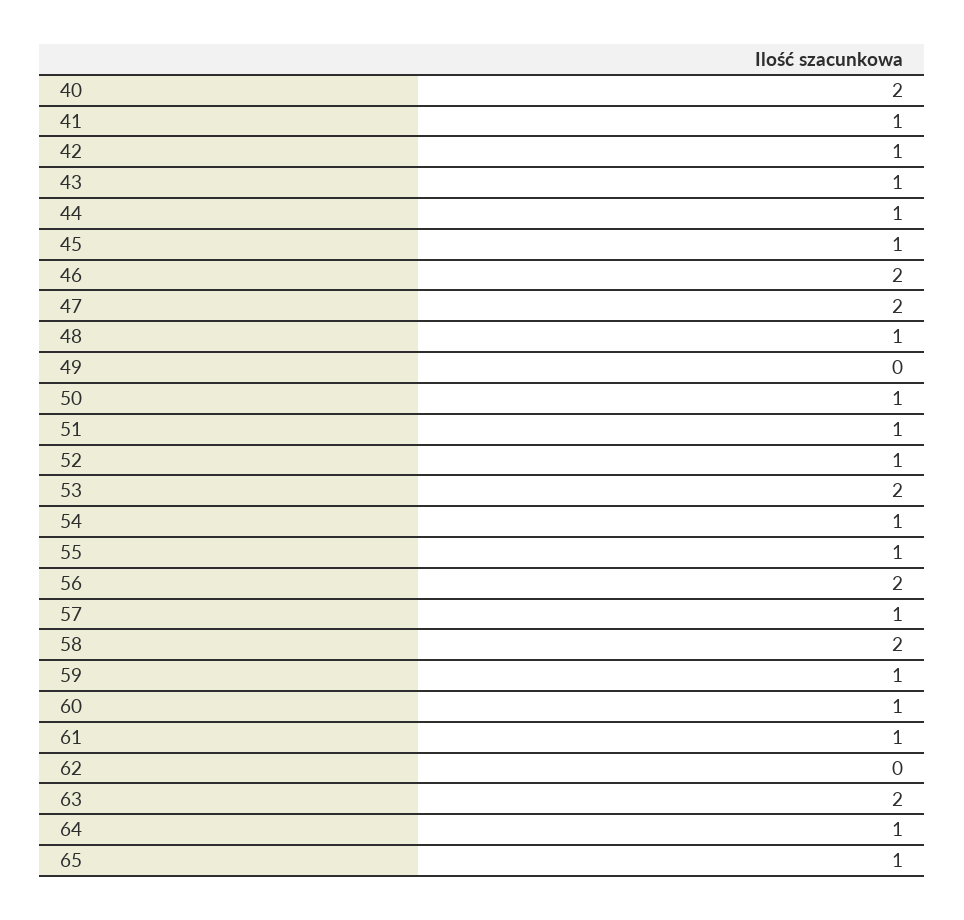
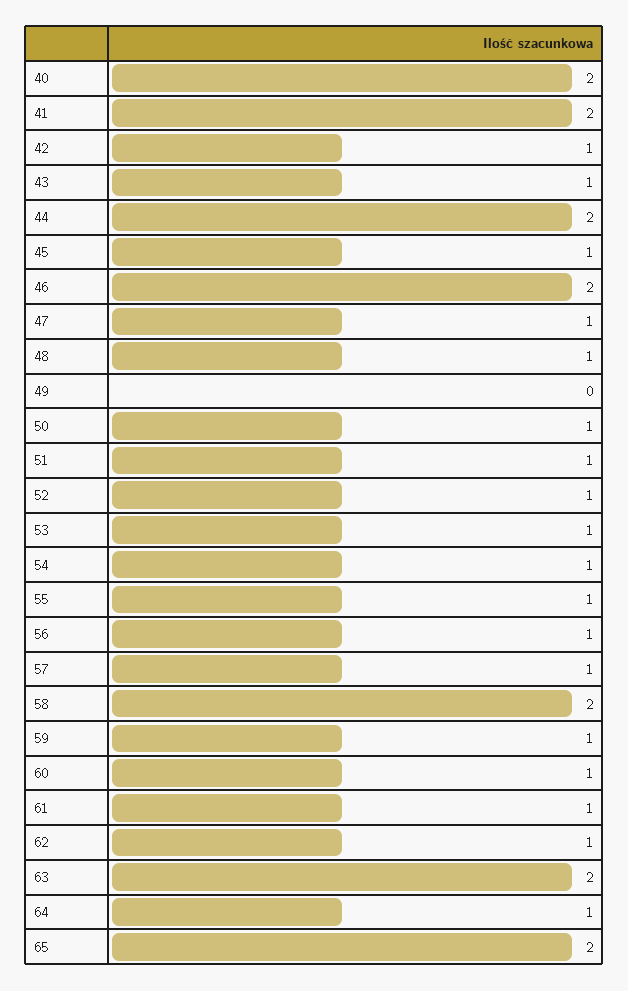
41: 1 -> 2
44: 1 -> 2
47: 2 -> 1
53: 2 -> 1
56: 2 -> 1
62: 0 -> 1
65: 1 -> 2

